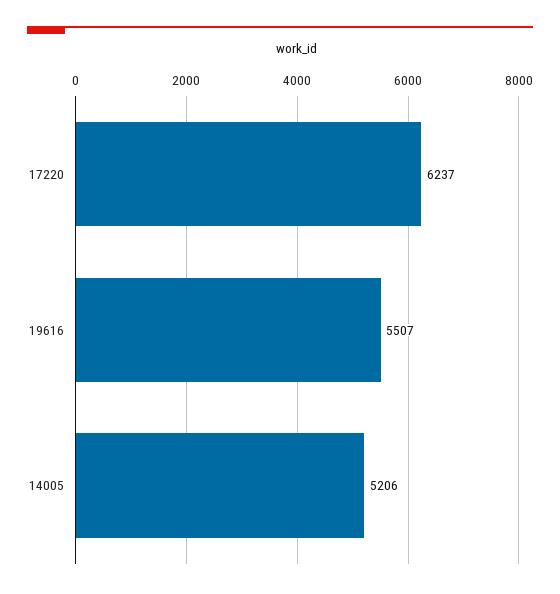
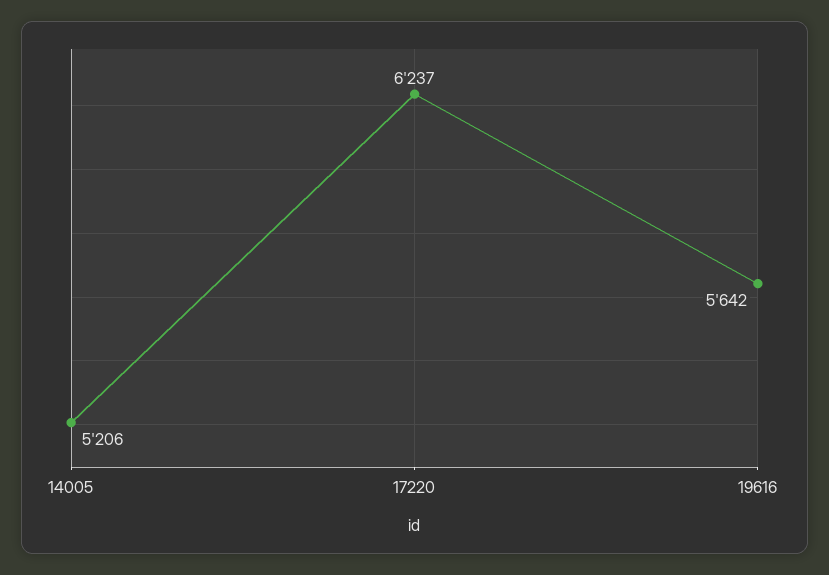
19616: 5507 -> 5642

